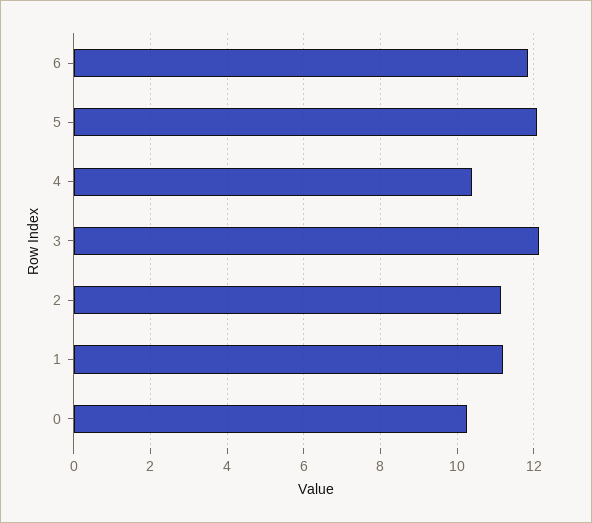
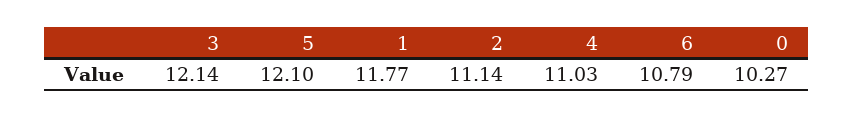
6: 11.8 -> 10.79
4: 10.4 -> 11.03
1: 11.2 -> 11.77

